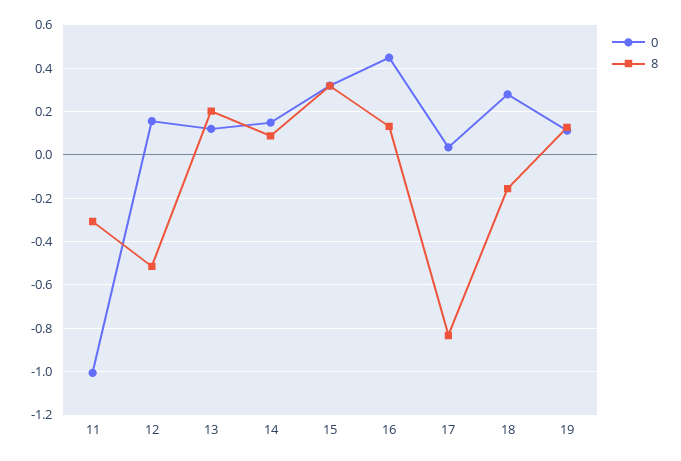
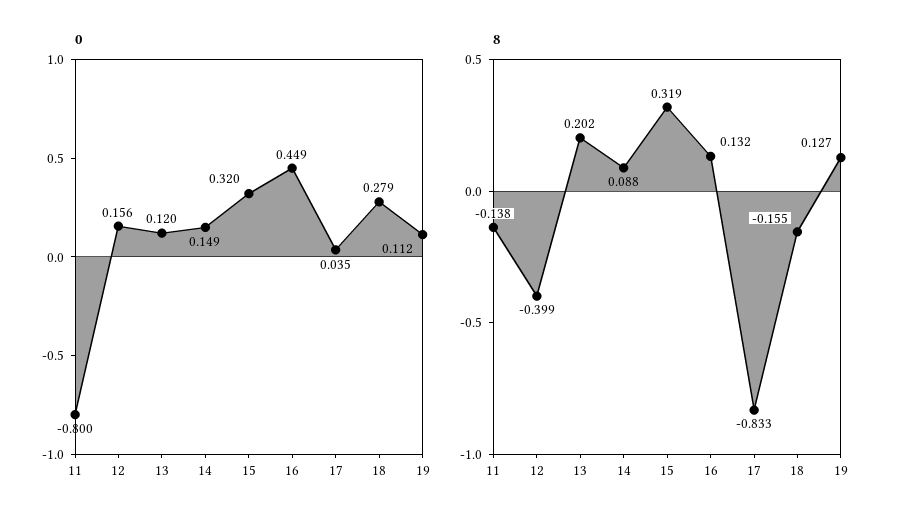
0, 11: -1 -> -0.8
8, 11: -0.3 -> -0.138
8, 12: -0.5 -> -0.399

